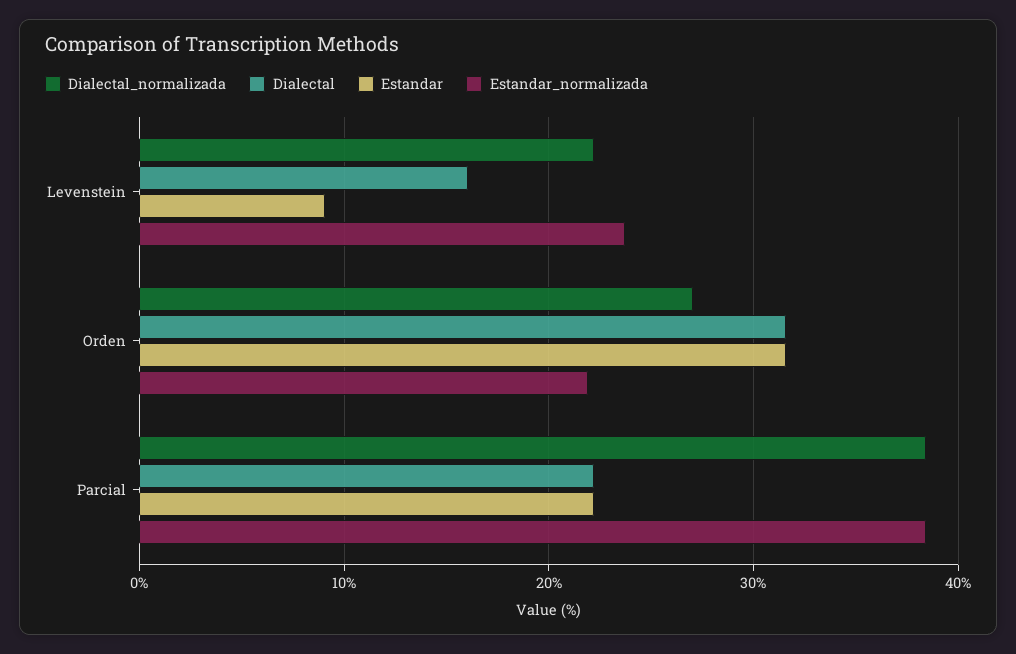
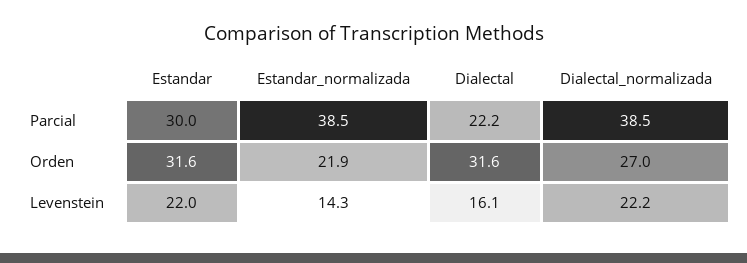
Estandar, Levenstein: 9 -> 22
Estandar_normalizada, Levenstein: 24 -> 14.3
Estandar, Parcial: 22 -> 30

